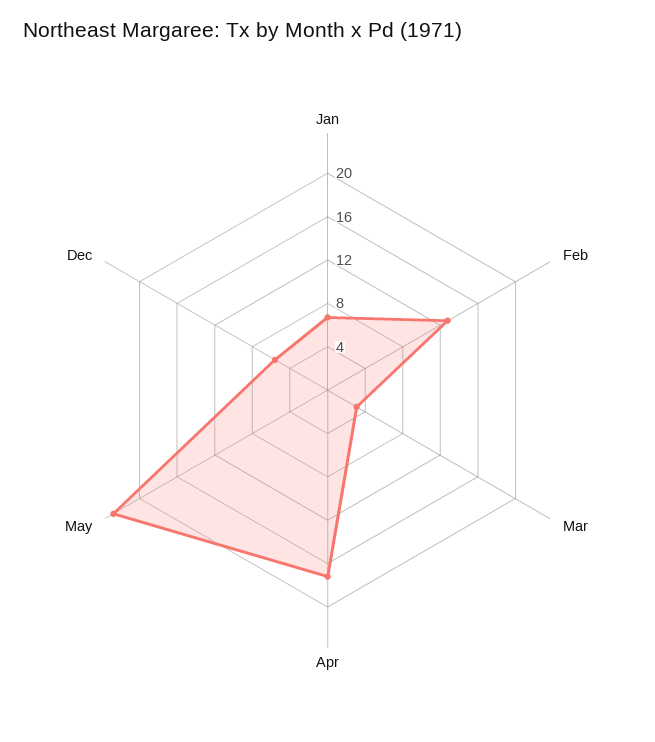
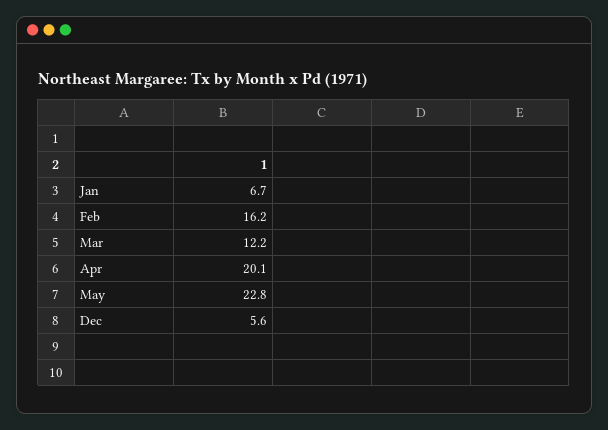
Feb: 13 -> 16.2
Mar: 3 -> 12.2
Apr: 17 -> 20.1

